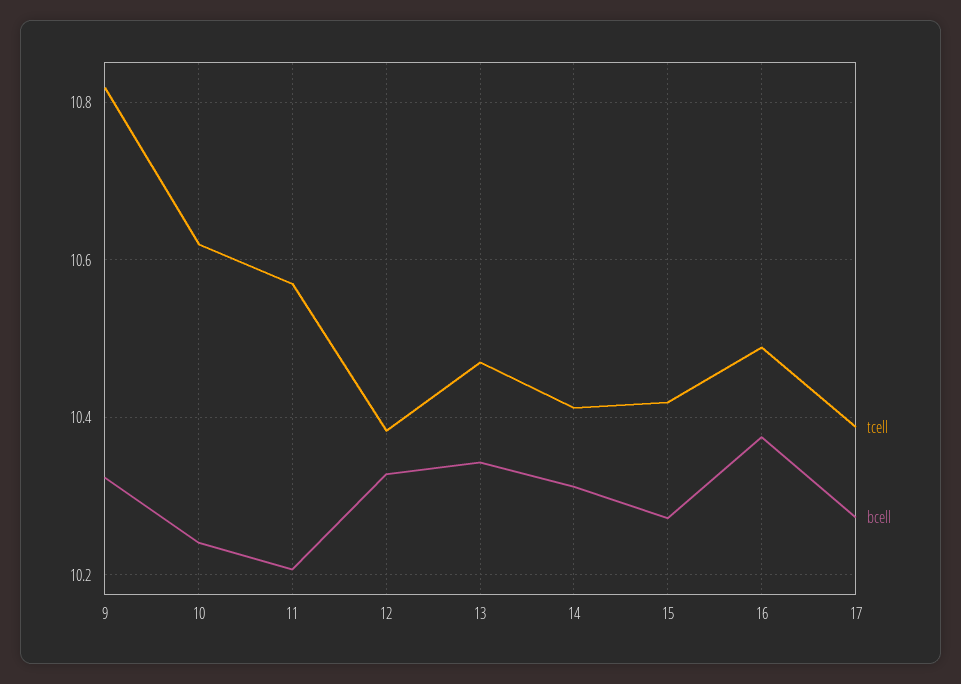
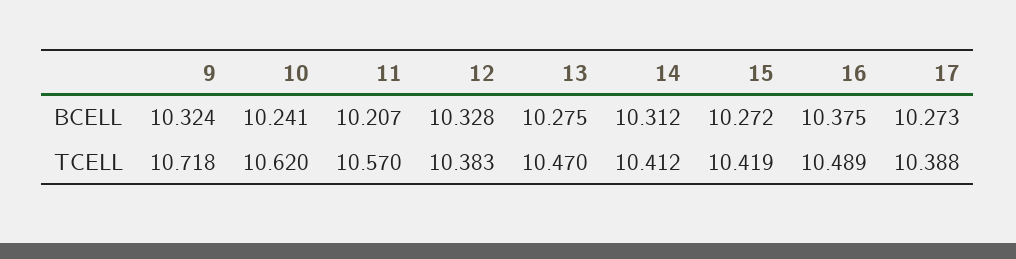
tcell, 9: 10.82 -> 10.718
bcell, 13: 10.34 -> 10.275

